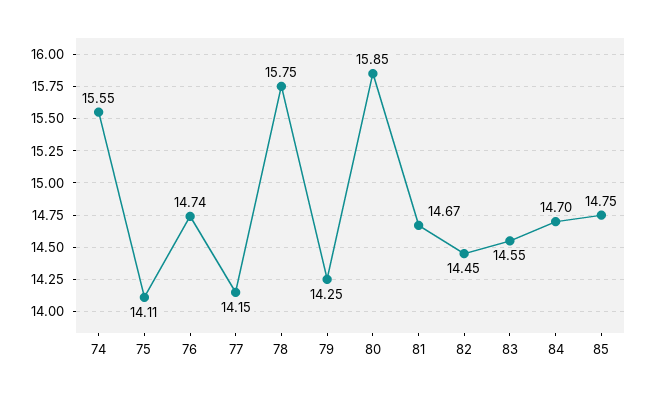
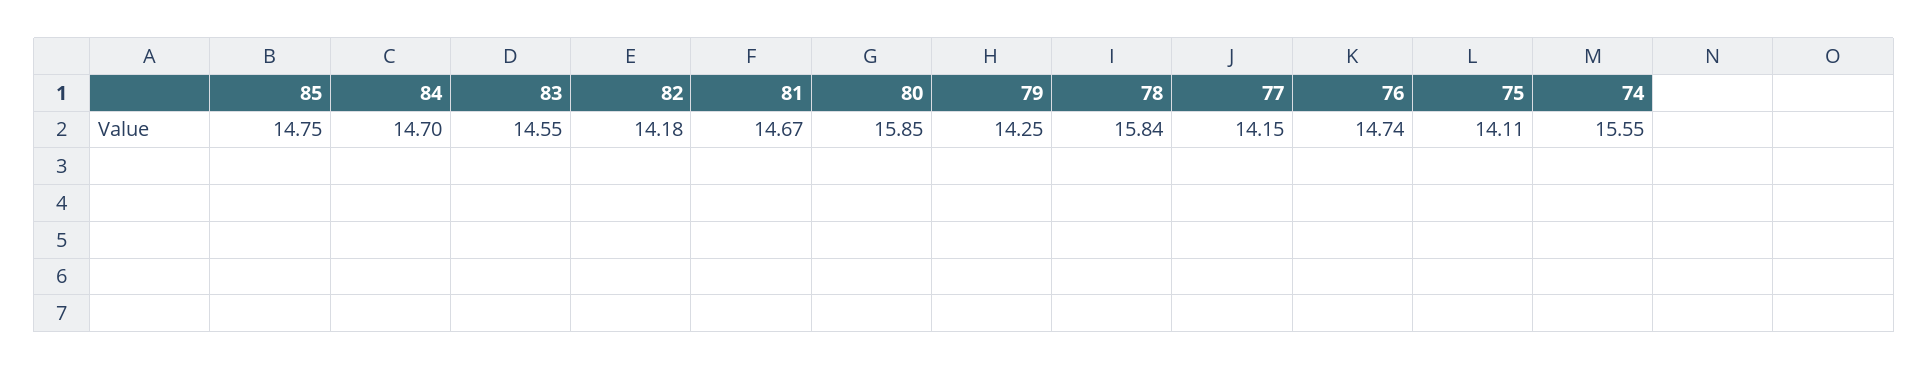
78: 15.75 -> 15.84
82: 14.45 -> 14.18

